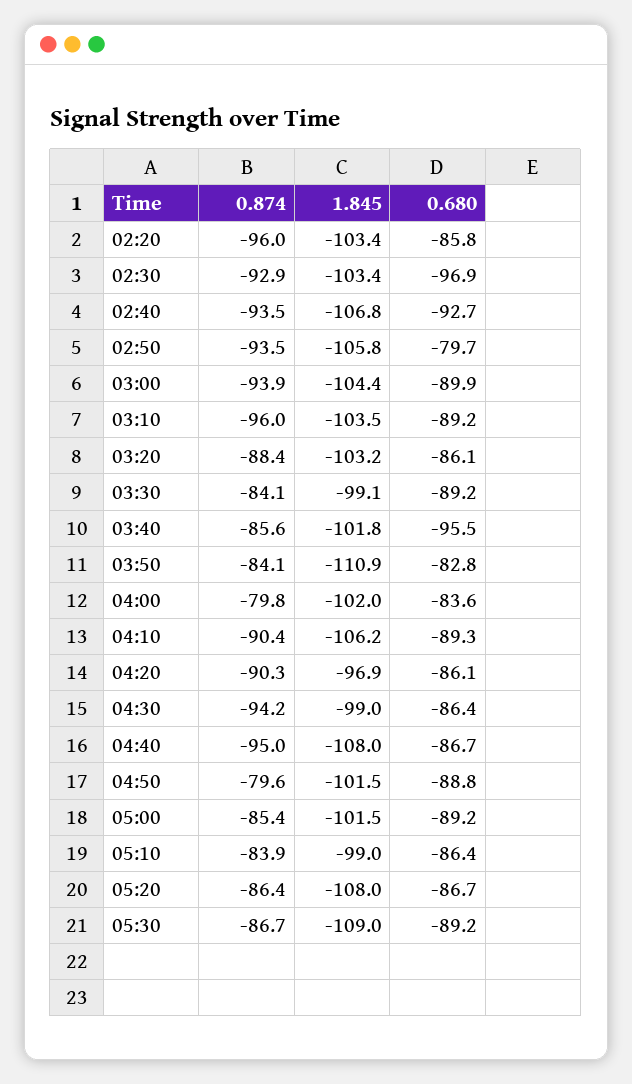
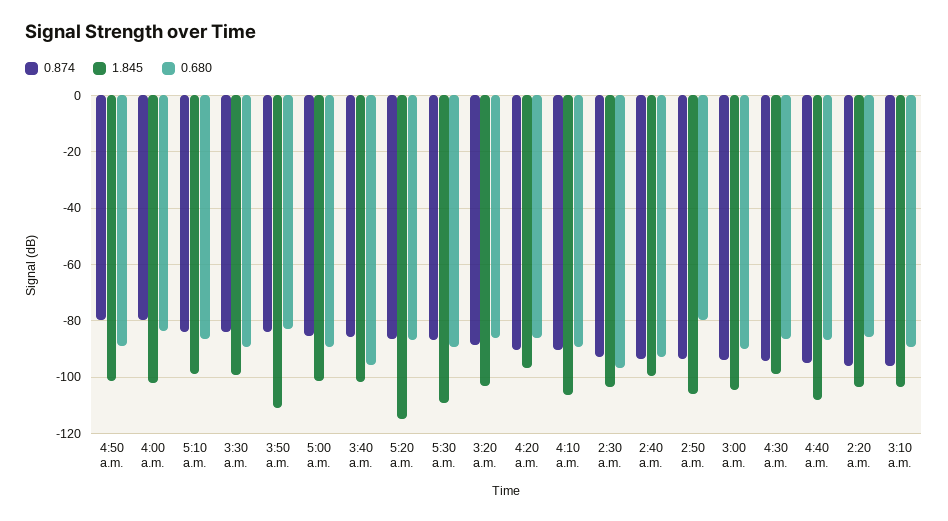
1.845, 02:40: -106.8 -> -100
1.845, 05:20: -108 -> -115

